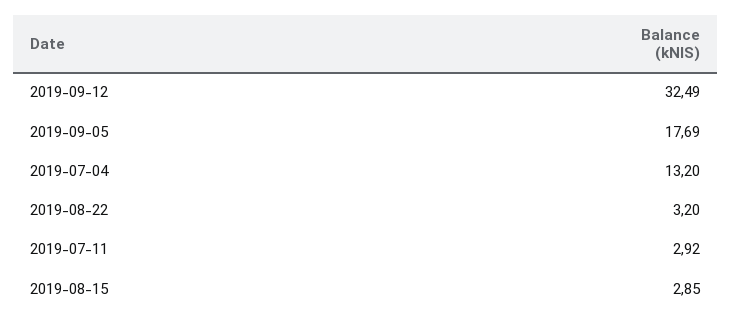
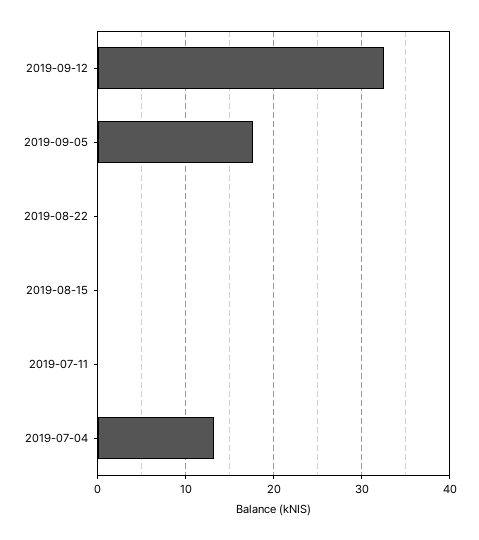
2019-08-22: 3.2 -> 0
2019-07-11: 2.92 -> 0
2019-08-15: 2.85 -> 0

